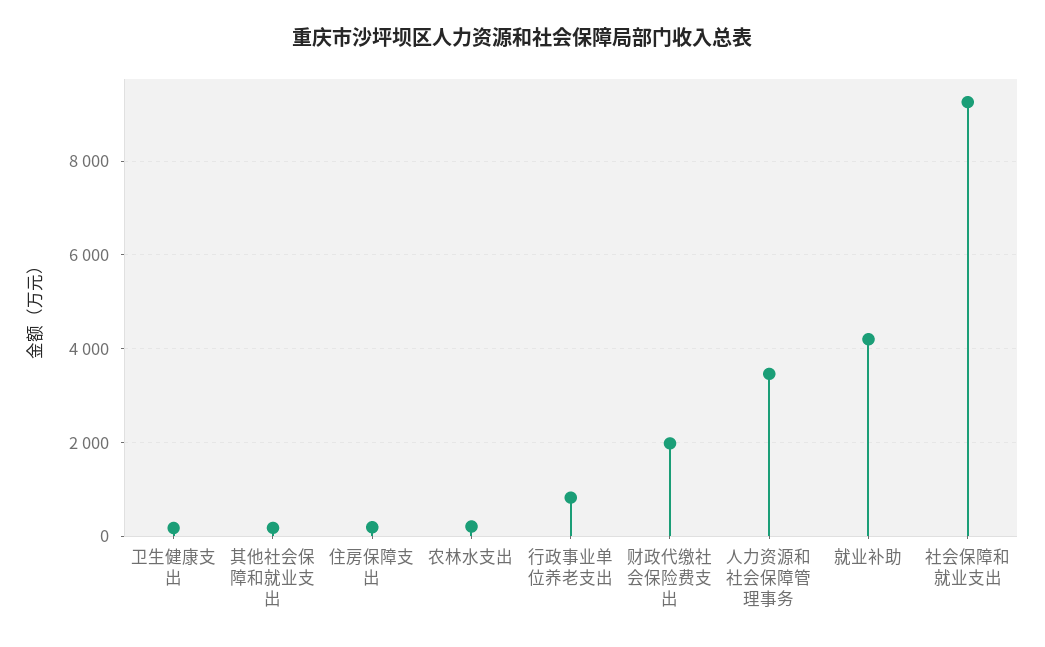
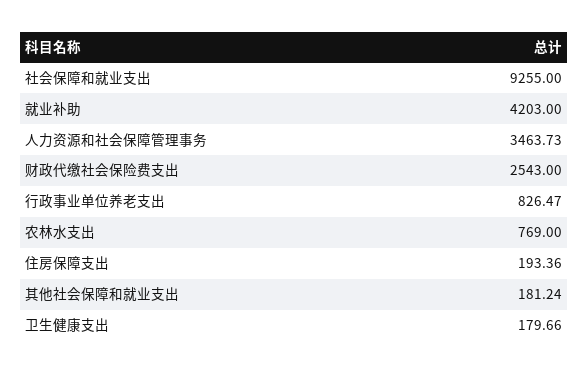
农林水支出: 200 -> 769
财政代缴社会保险费支出: 2000 -> 2543

